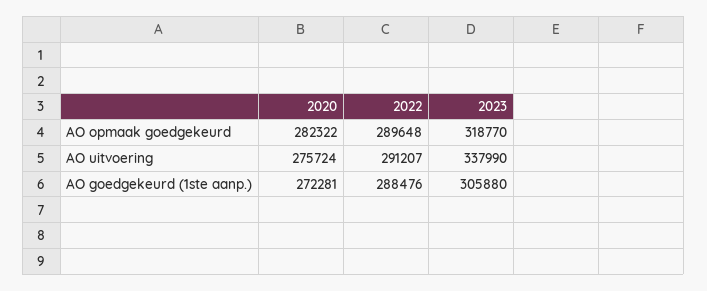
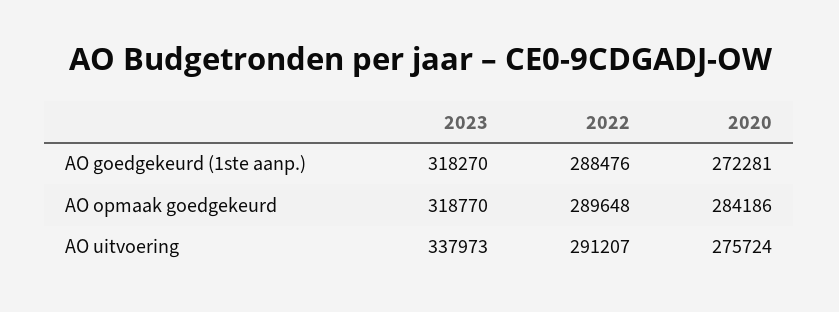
2020, AO opmaak goedgekeurd: 282322 -> 284186
2023, AO uitvoering: 337990 -> 337973
2023, AO goedgekeurd (1ste aanp.): 305880 -> 318270

